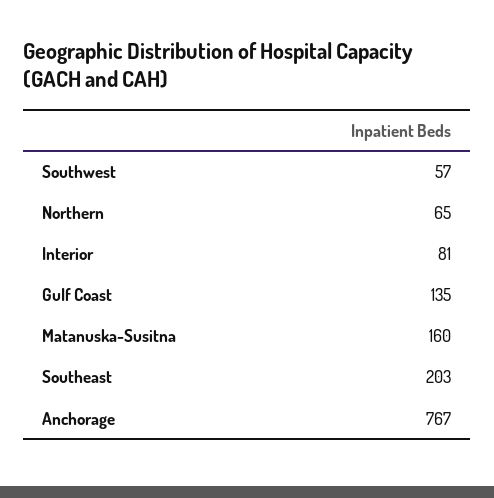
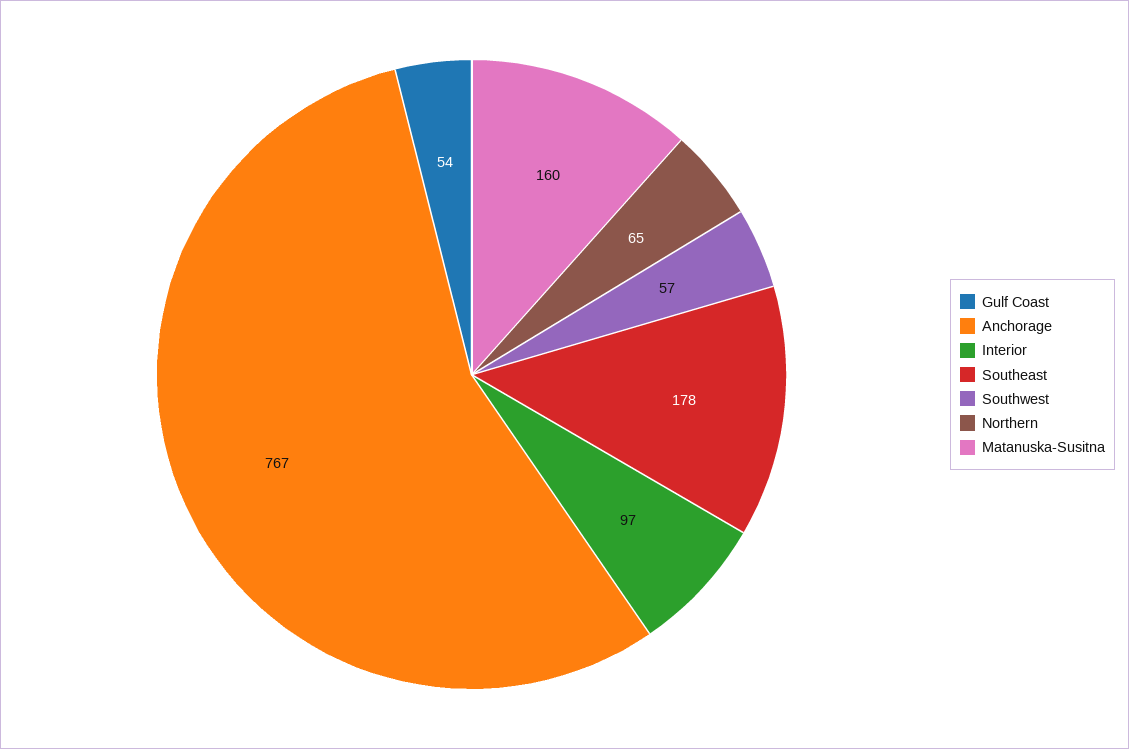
Interior: 81 -> 97
Gulf Coast: 135 -> 54
Southeast: 203 -> 178

